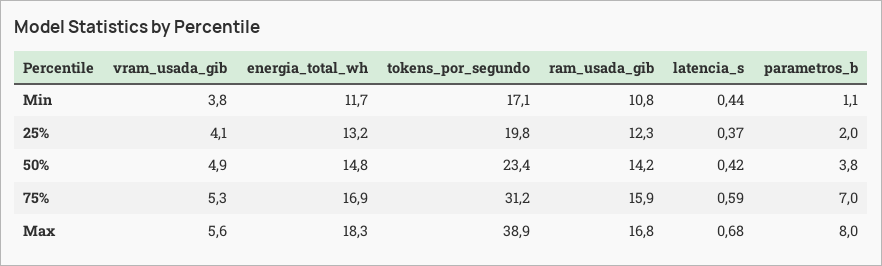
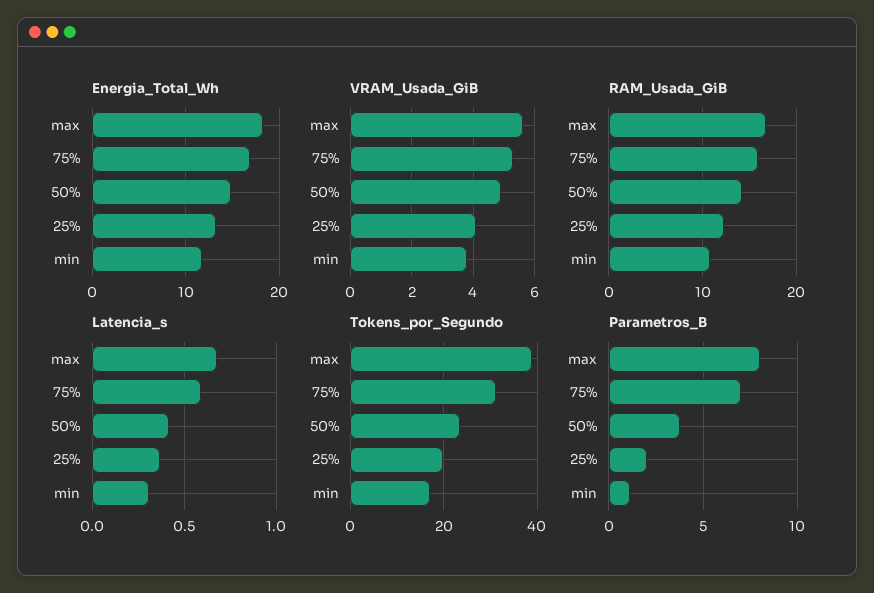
latencia_s, Min: 0.44 -> 0.3

